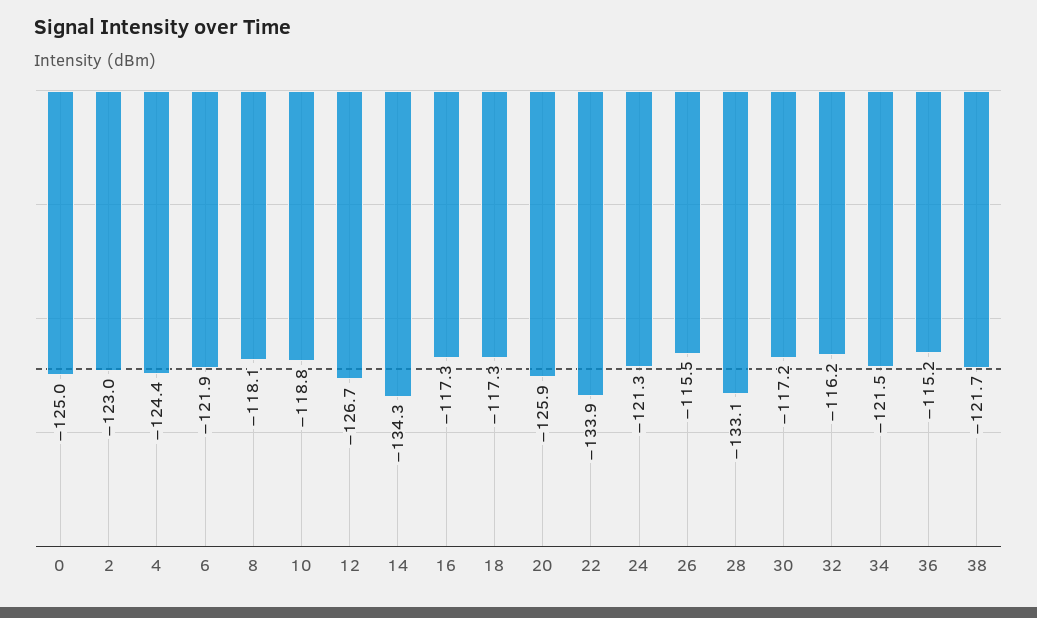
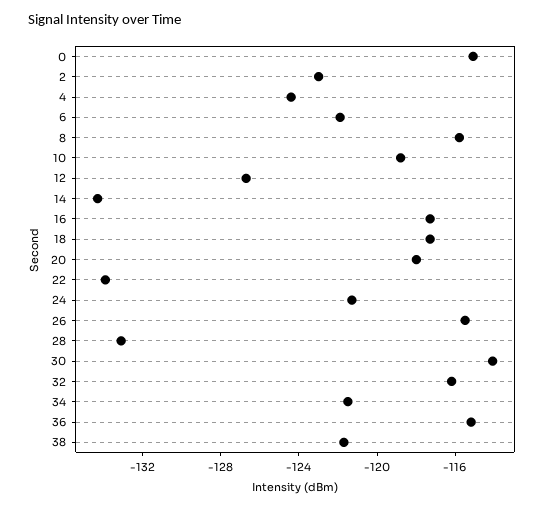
0: -125 -> -115
8: -118.1 -> -116
20: -125.9 -> -118
30: -117.2 -> -114

